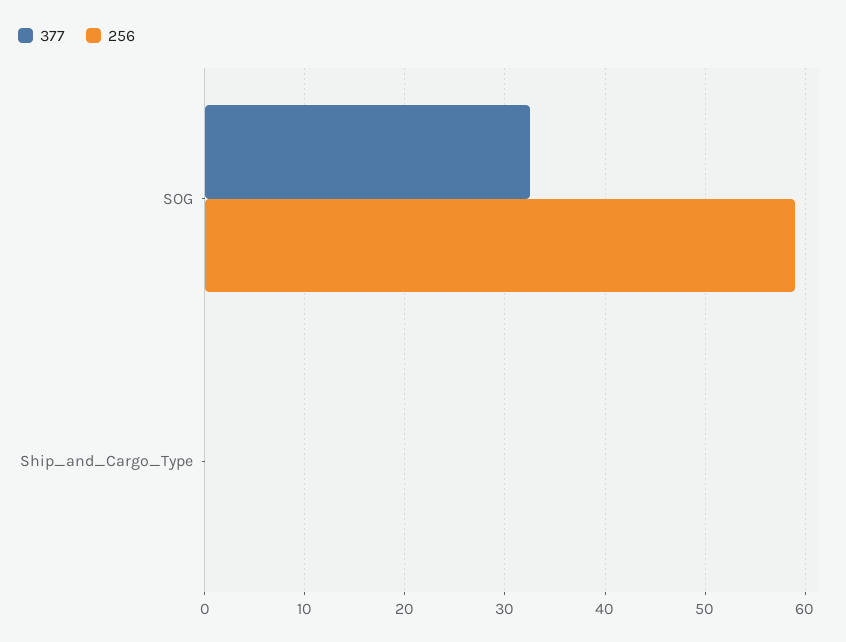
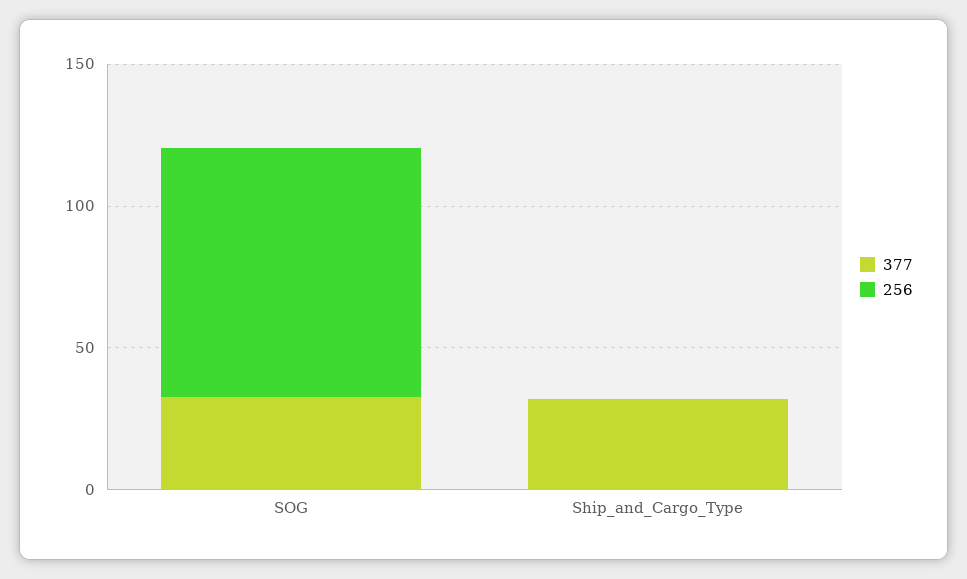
256, SOG: 59 -> 90
377, Ship_and_Cargo_Type: 0 -> 30

